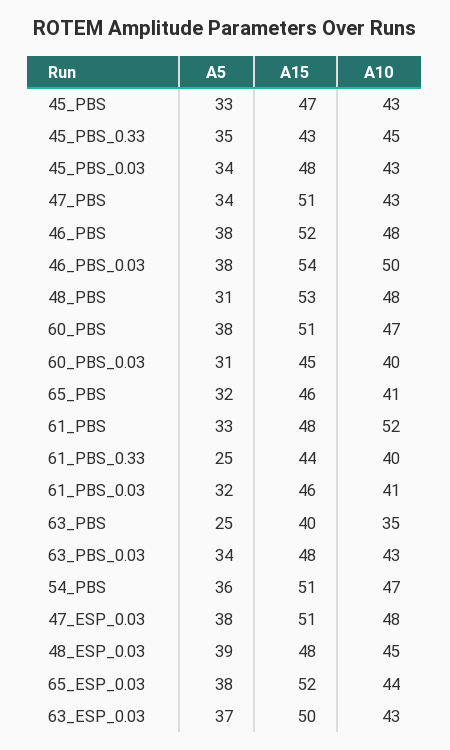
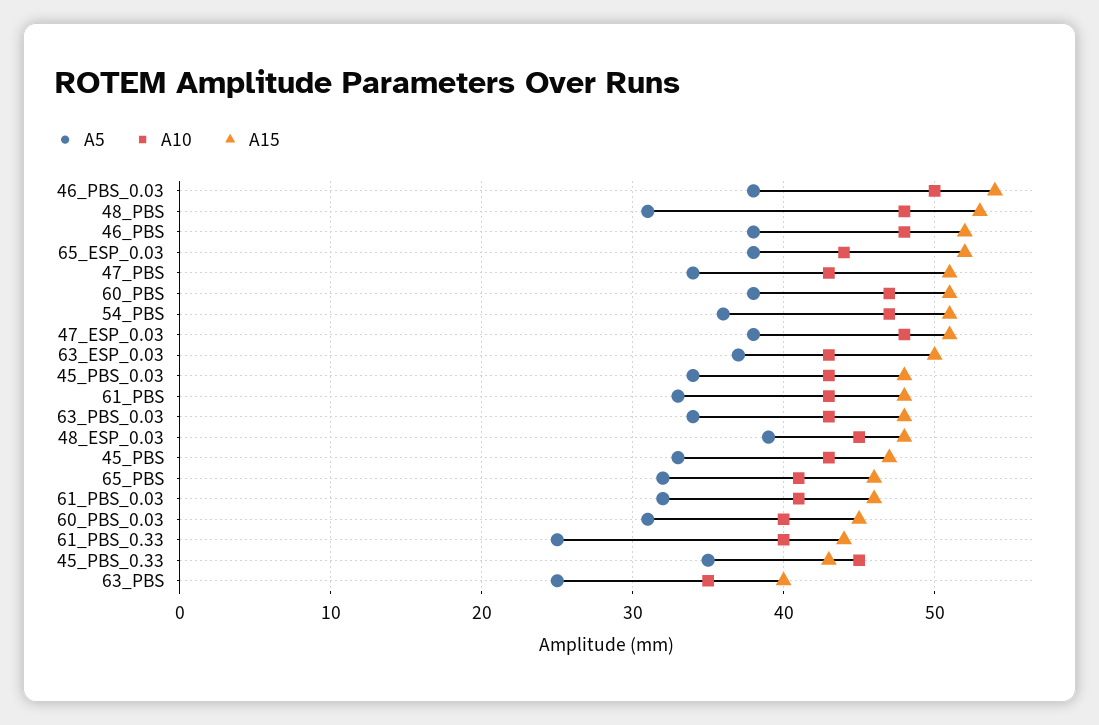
A10, 61_PBS: 52 -> 43

